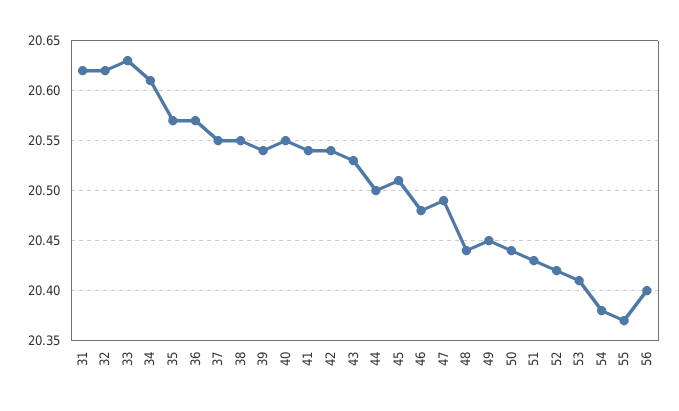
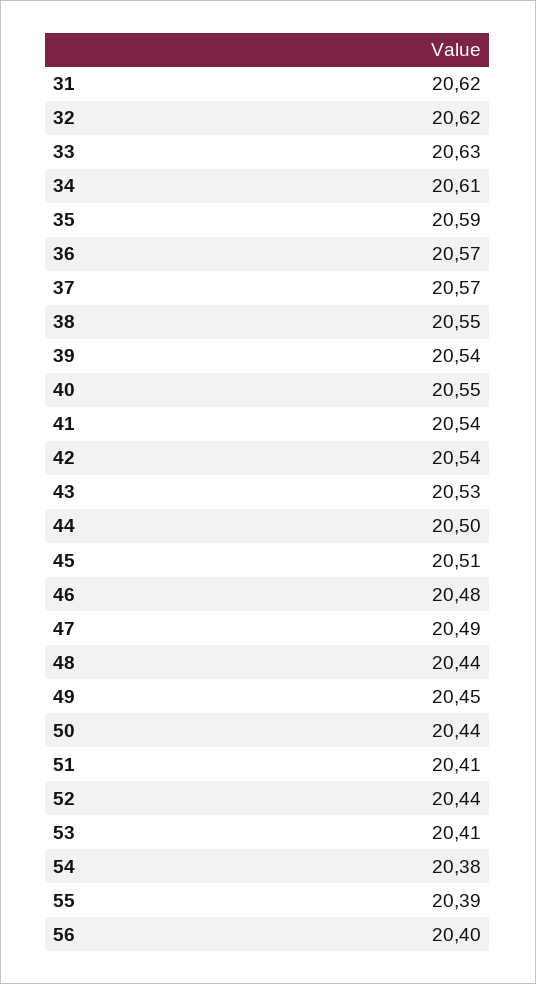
35: 20.57 -> 20.59
37: 20.55 -> 20.57
51: 20.43 -> 20.41
52: 20.42 -> 20.44
55: 20.37 -> 20.39

